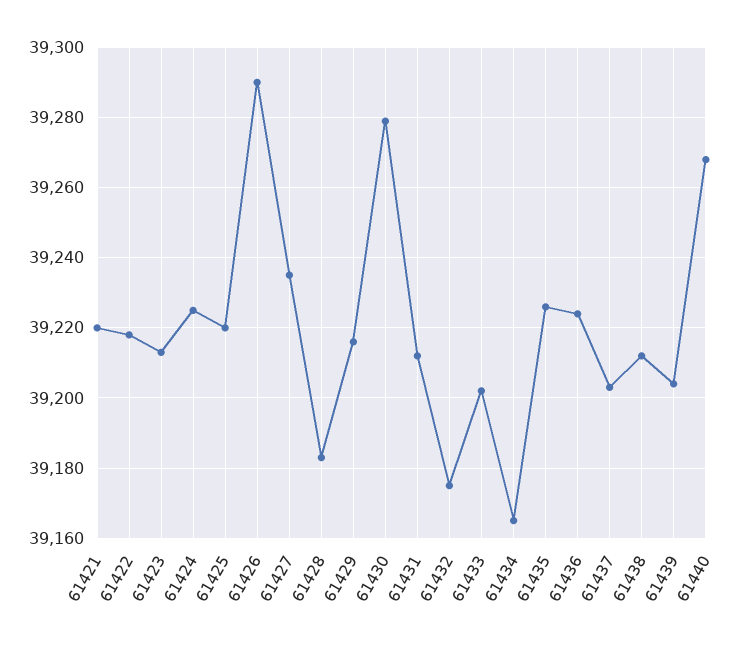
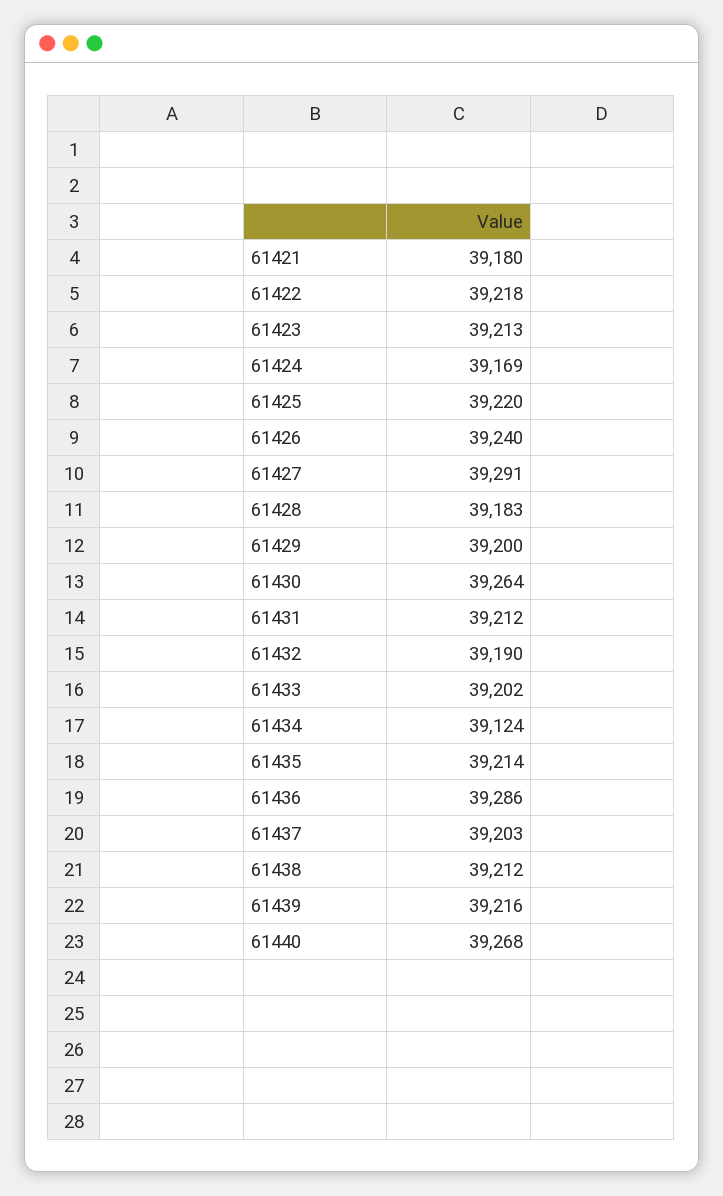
61421: 39220 -> 39180
61424: 39225 -> 39169
61426: 39290 -> 39240
61427: 39235 -> 39291
61429: 39215 -> 39200
61430: 39280 -> 39264
61432: 39175 -> 39190
61434: 39165 -> 39124
61435: 39225 -> 39214
61436: 39225 -> 39286
61439: 39205 -> 39216

